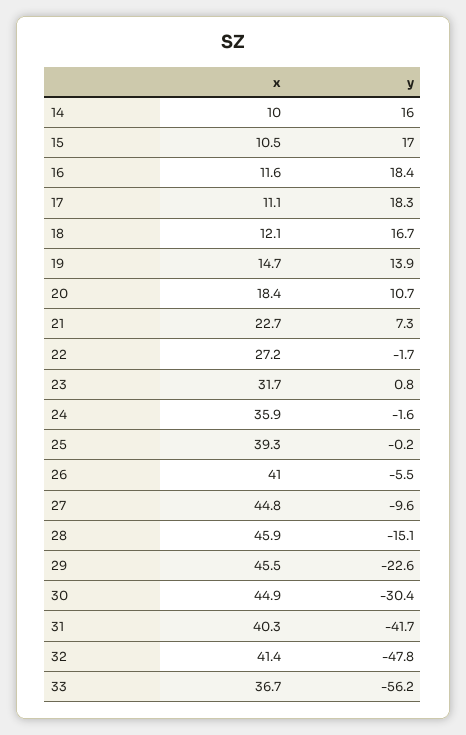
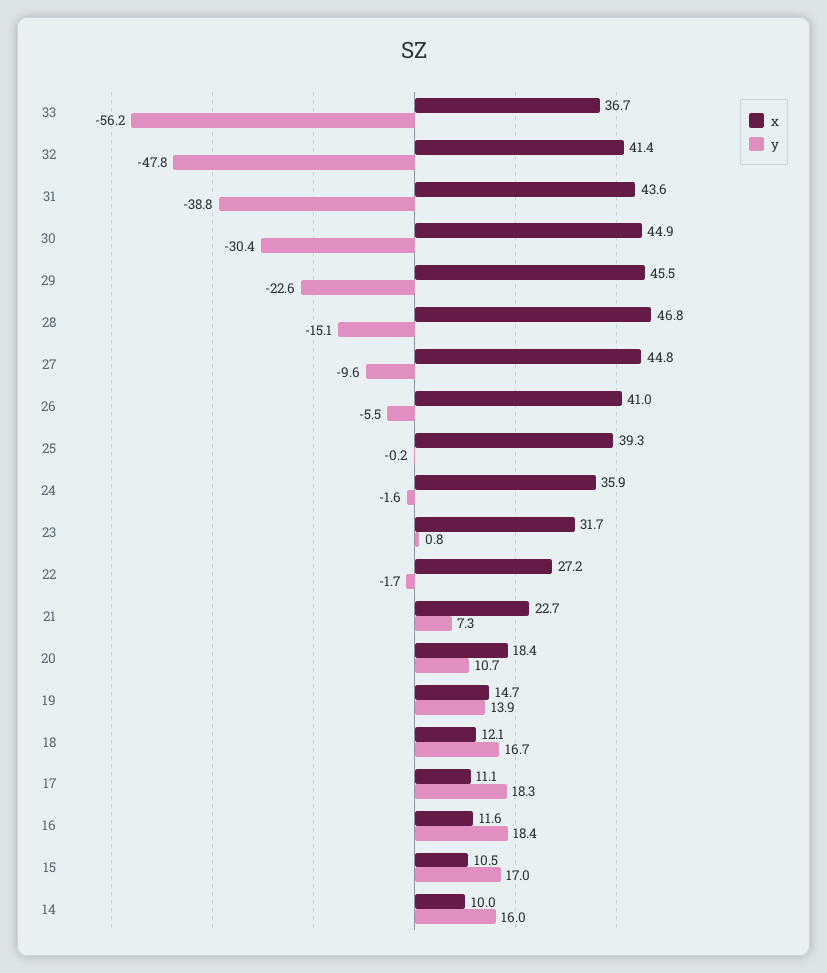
x, 28: 45.9 -> 46.8
x, 31: 40.3 -> 43.6
y, 31: -41.7 -> -38.8

